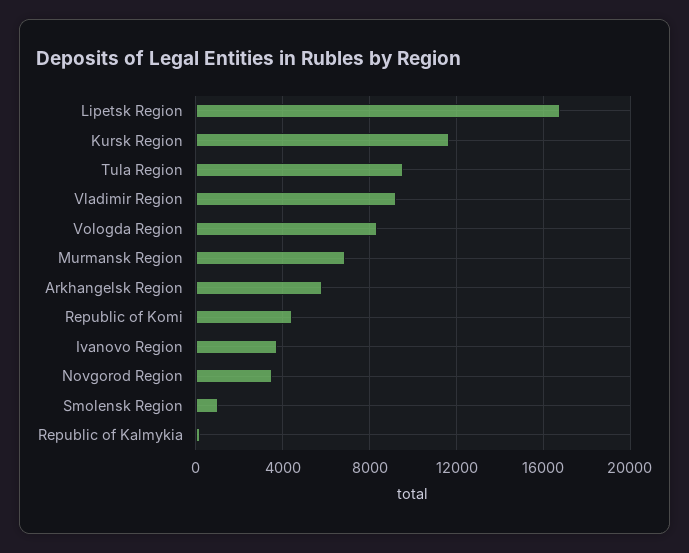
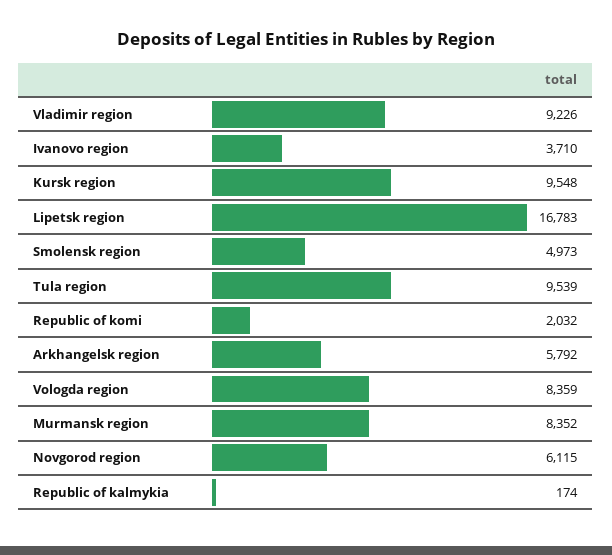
Kursk Region: 11500 -> 9548
Murmansk Region: 7000 -> 8352
Republic of Komi: 4500 -> 2032
Novgorod Region: 3500 -> 6115
Smolensk Region: 1000 -> 4973

